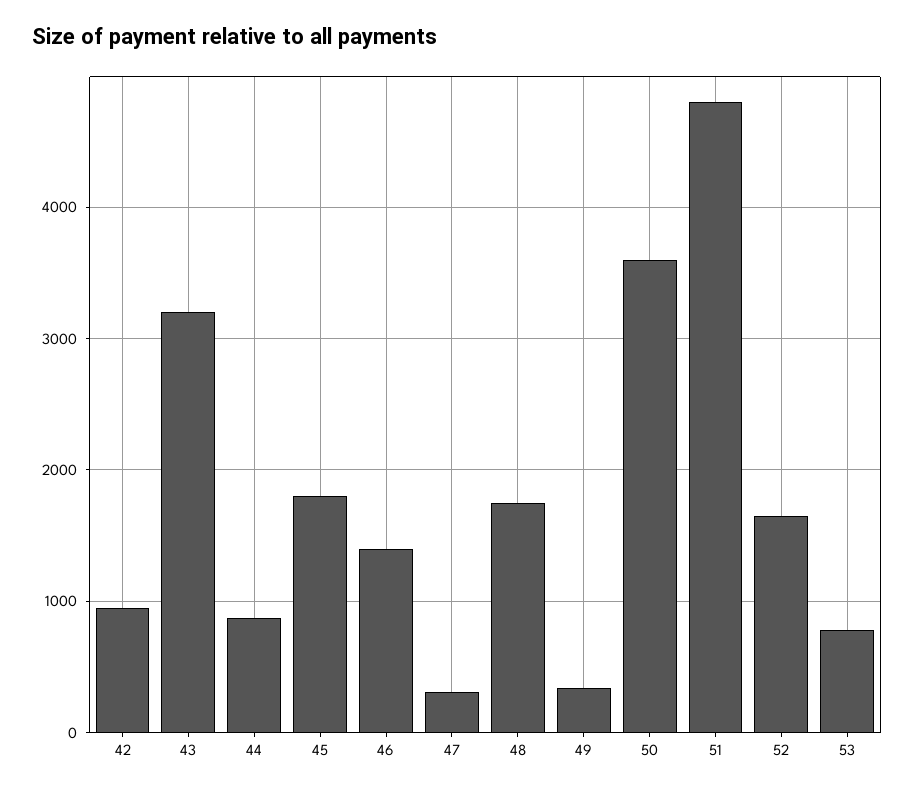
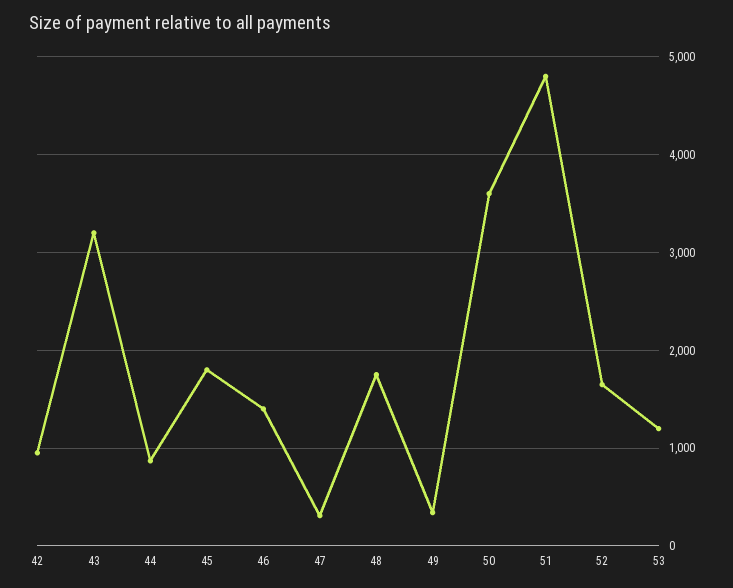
53: 800 -> 1200

